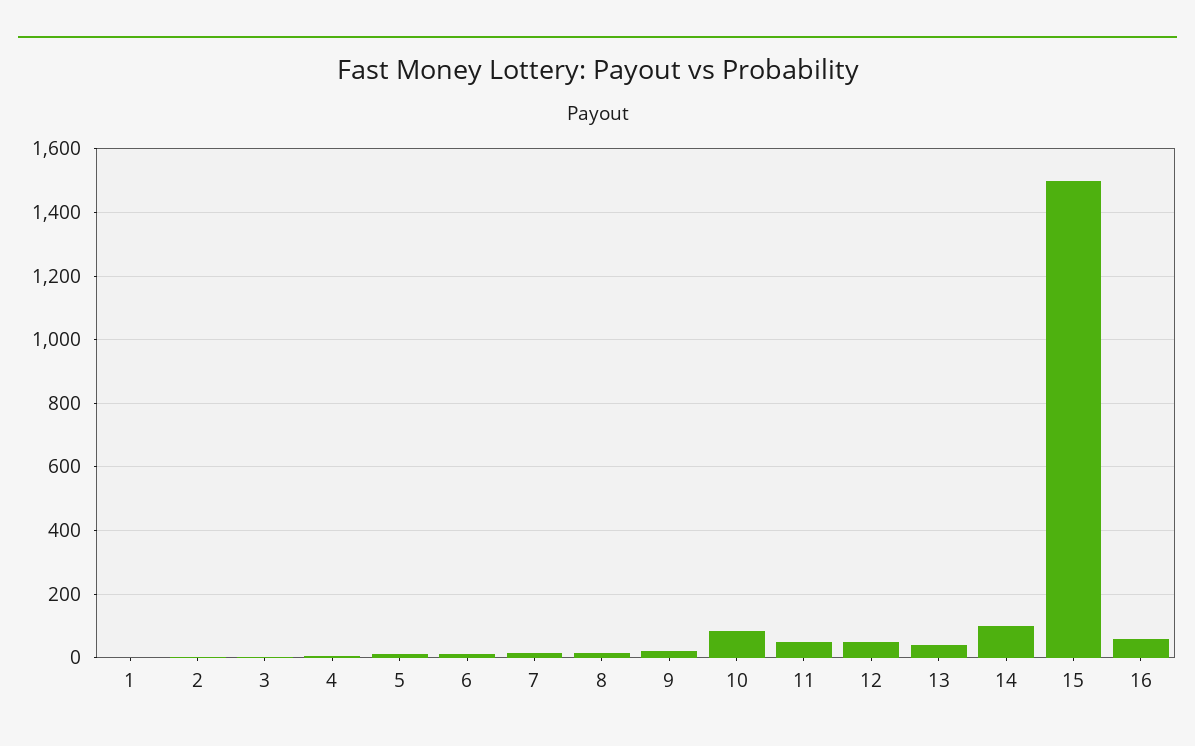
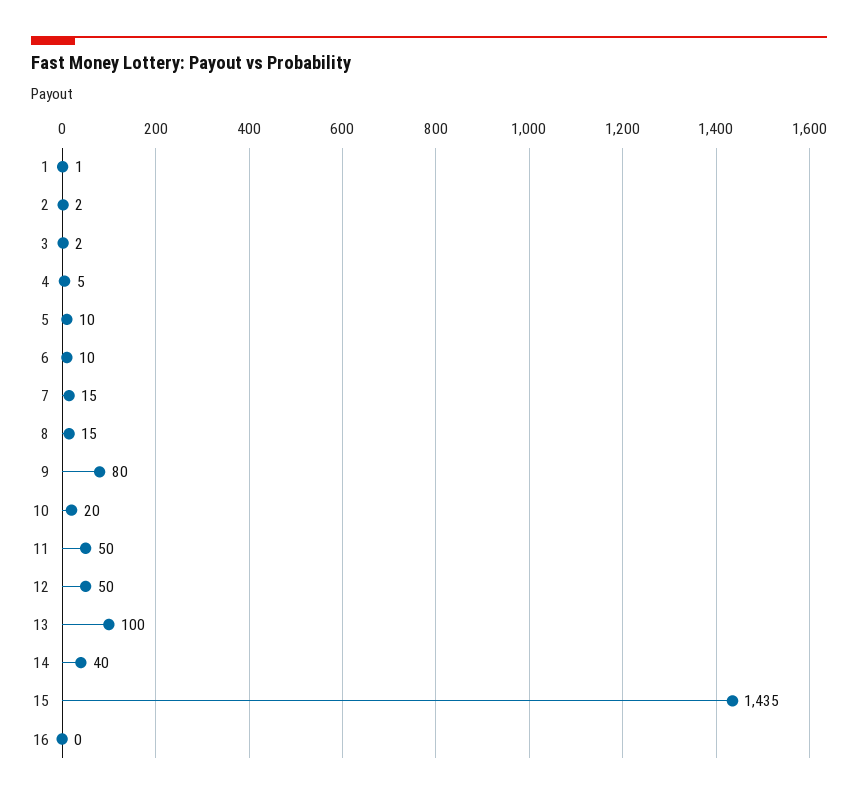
9: 20 -> 80
10: 80 -> 20
13: 40 -> 100
14: 100 -> 40
15: 1500 -> 1435
16: 60 -> 0

